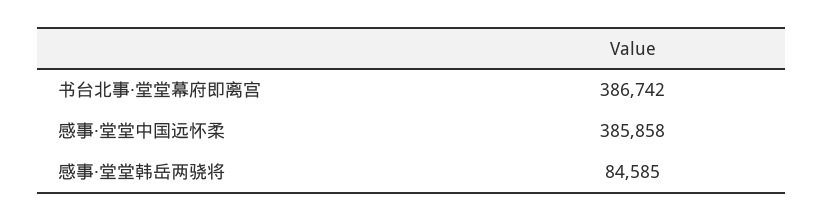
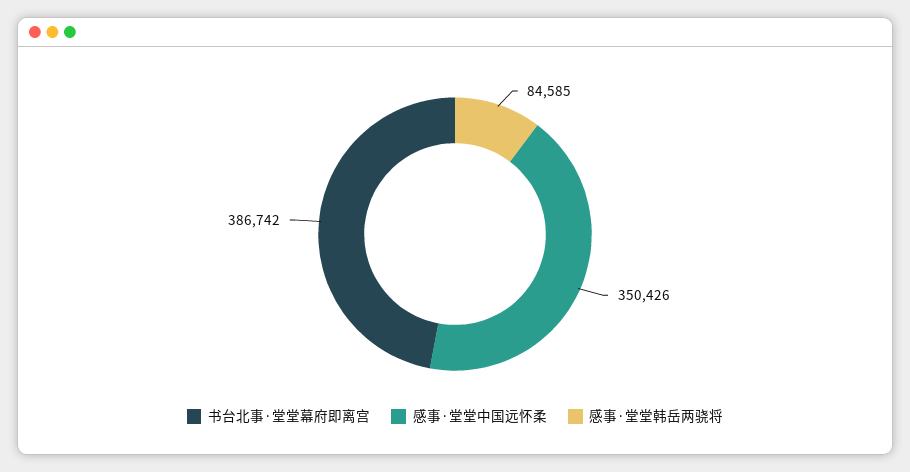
感事·堂堂中国远怀柔: 385858 -> 350426

